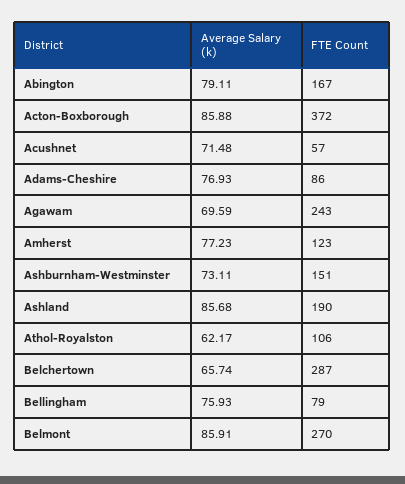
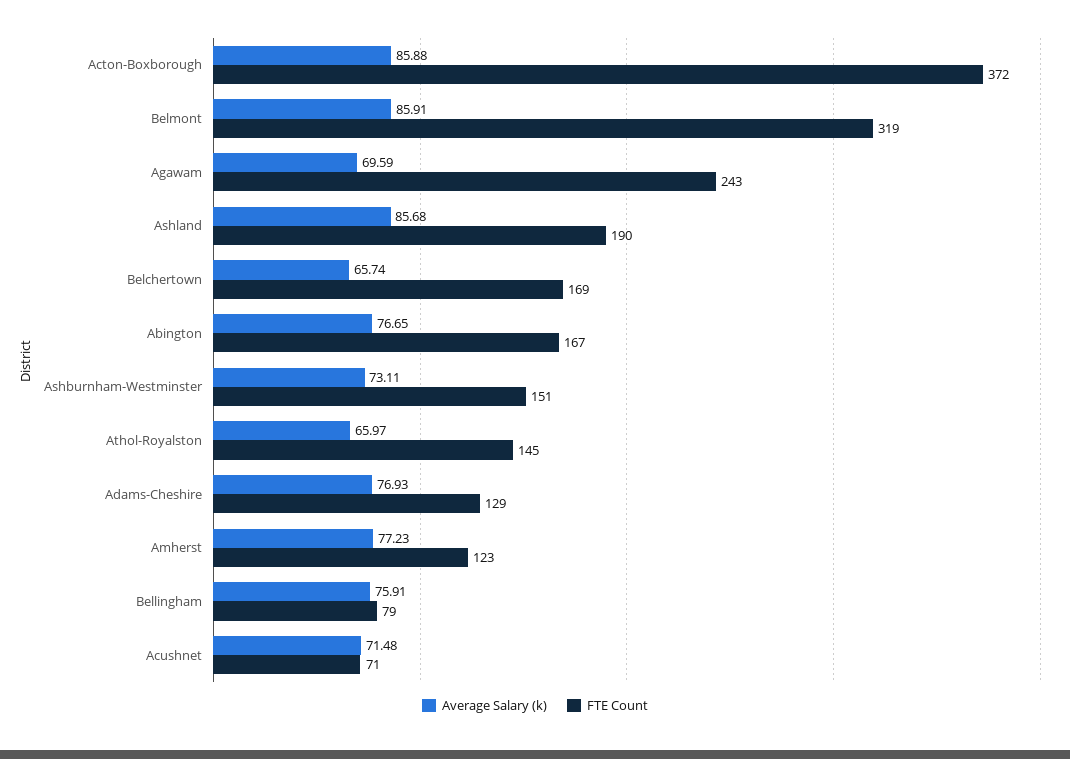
Average Salary (k), Abington: 79.11 -> 76.65
FTE Count, Acushnet: 57 -> 71
FTE Count, Adams-Cheshire: 86 -> 129
Average Salary (k), Athol-Royalston: 62.17 -> 65.97
FTE Count, Athol-Royalston: 106 -> 145
FTE Count, Belchertown: 287 -> 169
Average Salary (k), Bellingham: 75.93 -> 75.91
FTE Count, Belmont: 270 -> 319

